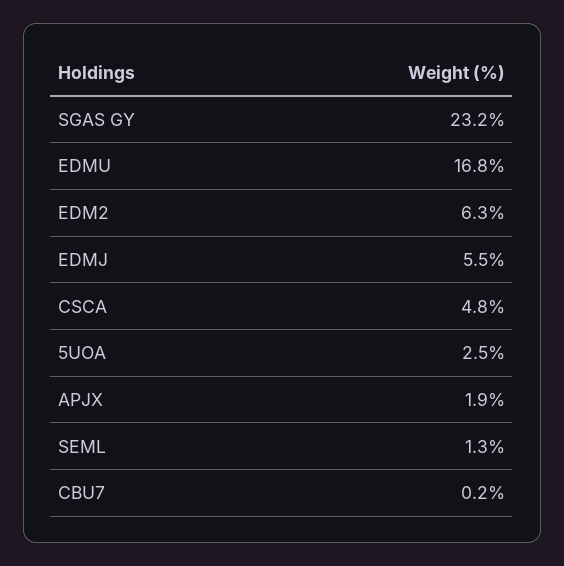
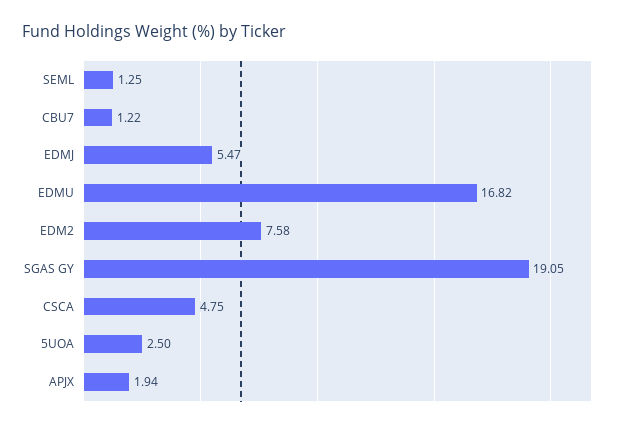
SGAS GY: 23.2 -> 19.05
EDM2: 6.3 -> 7.58
CBU7: 0.2 -> 1.22

